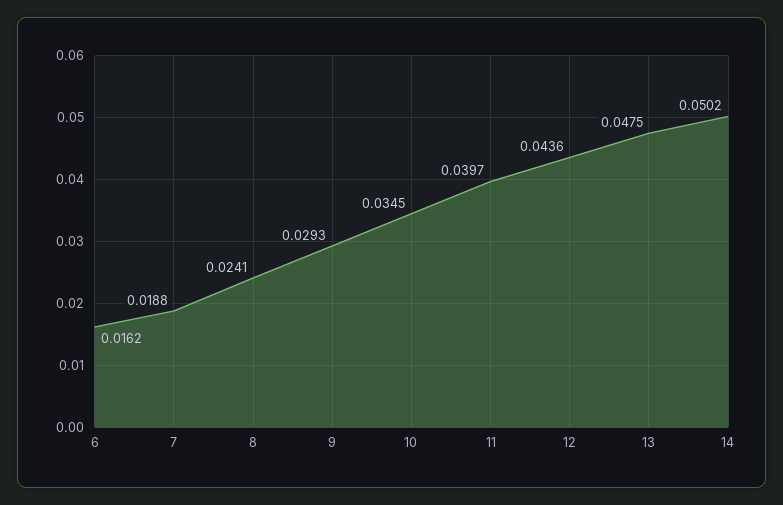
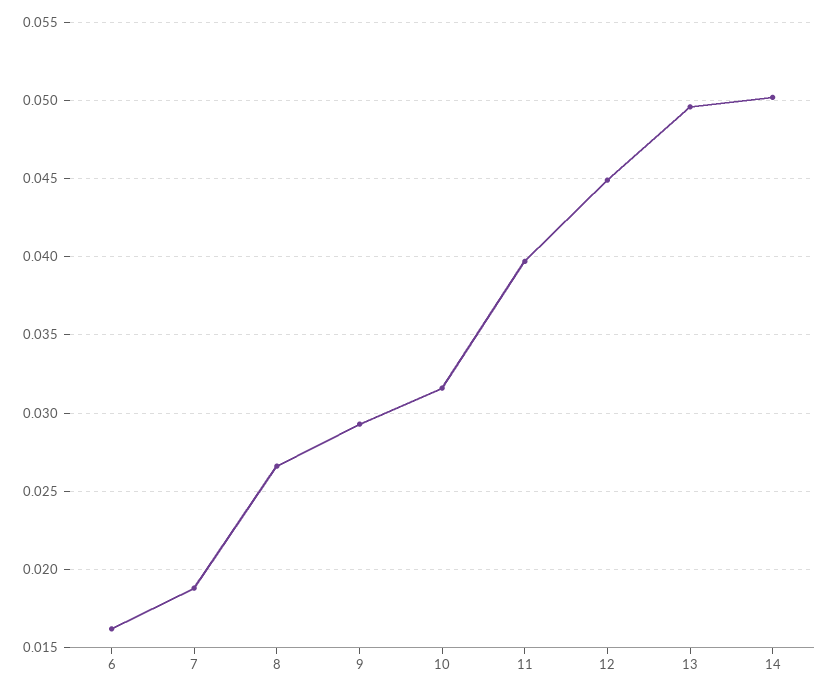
8: 0.0241 -> 0.0265
10: 0.0345 -> 0.0315
12: 0.0436 -> 0.045
13: 0.0475 -> 0.0495

